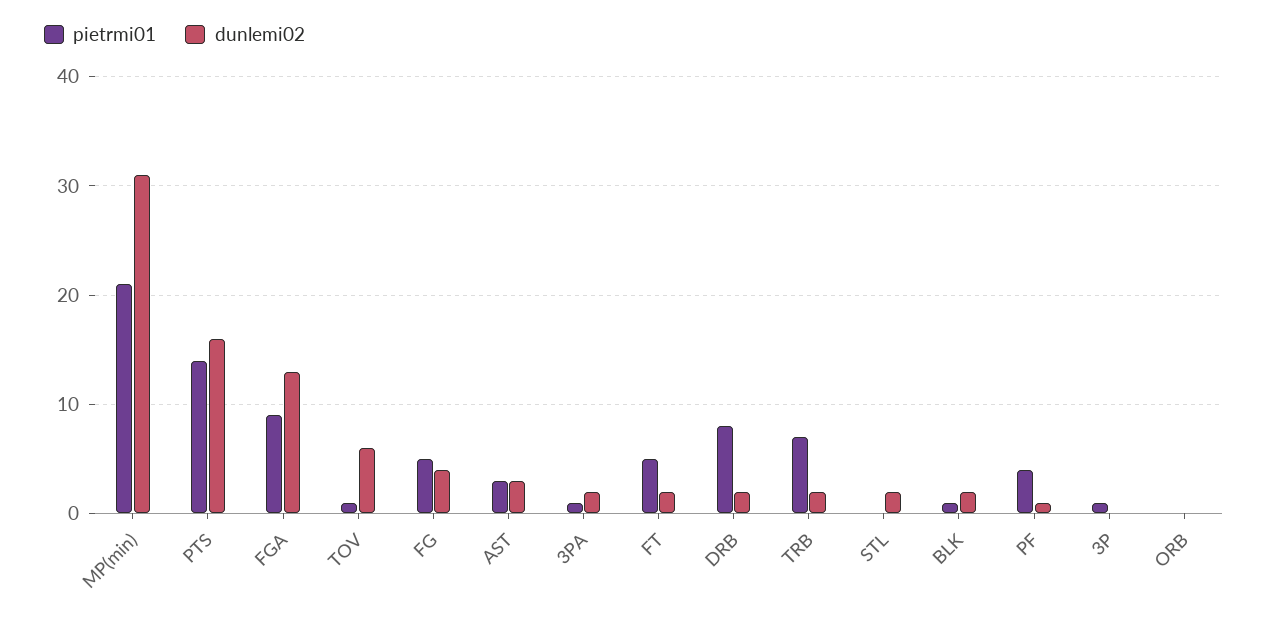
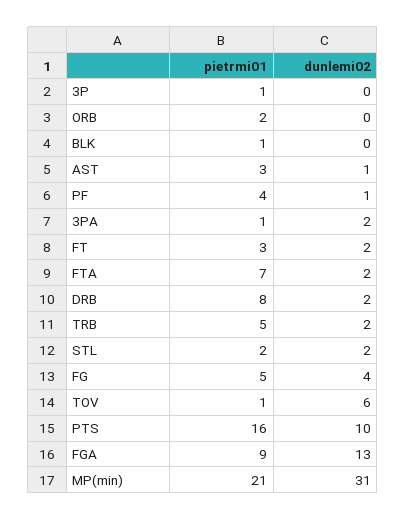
pietrmi01, PTS: 14 -> 16
dunlemi02, PTS: 16 -> 10
dunlemi02, AST: 3 -> 1
pietrmi01, FT: 5 -> 3
pietrmi01, TRB: 7 -> 5
pietrmi01, STL: 0 -> 2
dunlemi02, BLK: 2 -> 0
pietrmi01, ORB: 0 -> 2
pietrmi01, FTA: none -> 7
dunlemi02, FTA: none -> 2

